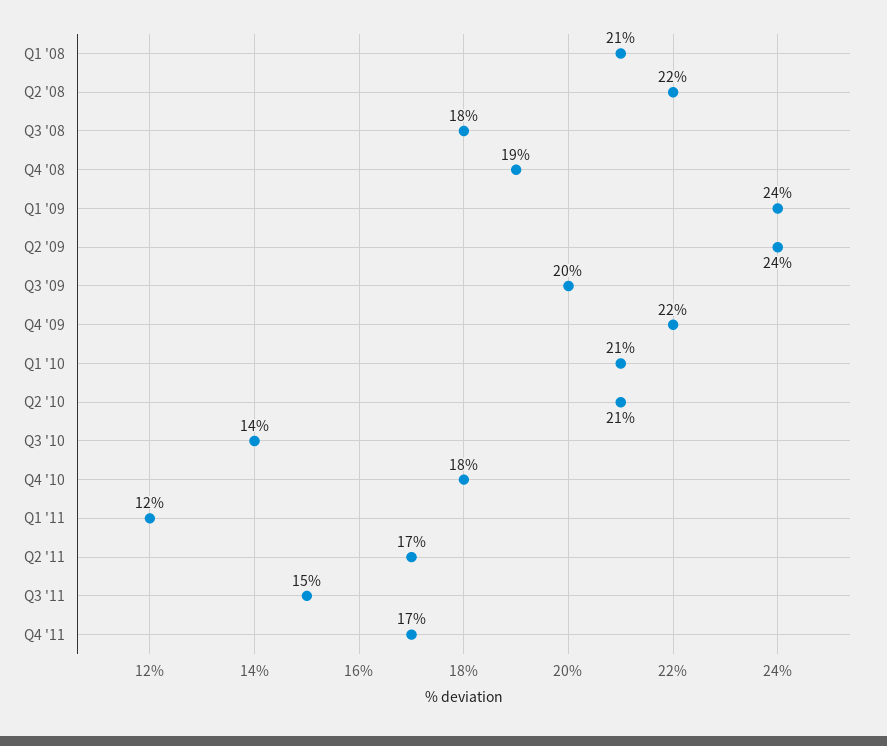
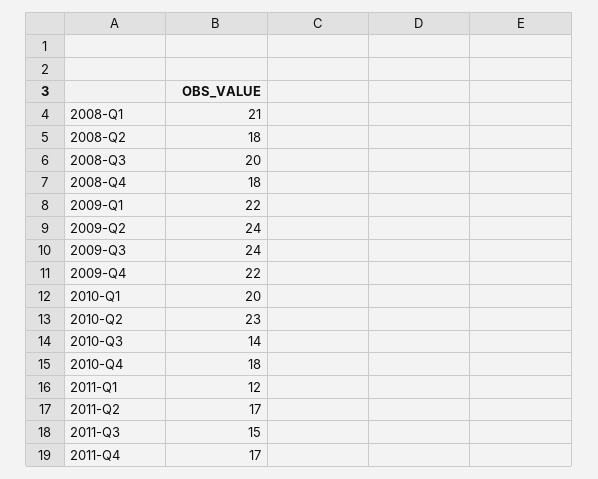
Q2 '08: 22 -> 18
Q3 '08: 18 -> 20
Q4 '08: 19 -> 18
Q1 '09: 24 -> 22
Q3 '09: 20 -> 24
Q1 '10: 21 -> 20
Q2 '10: 21 -> 23

